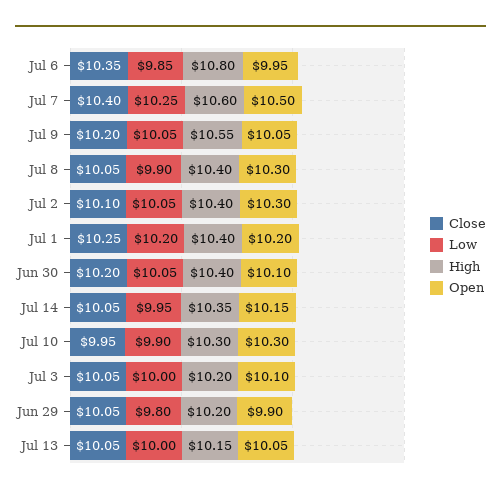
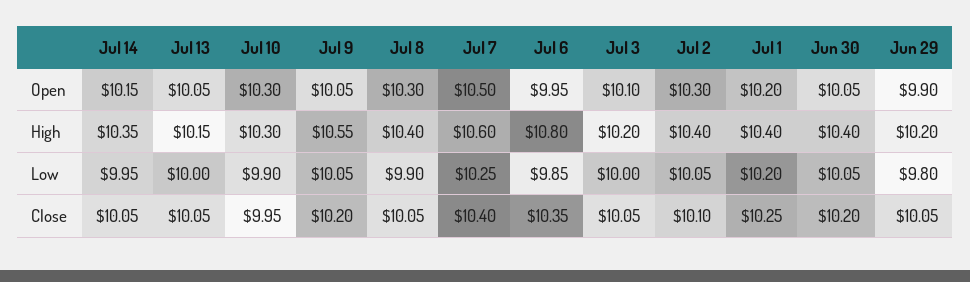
Open, Jun 30: 10.1 -> 10.05

